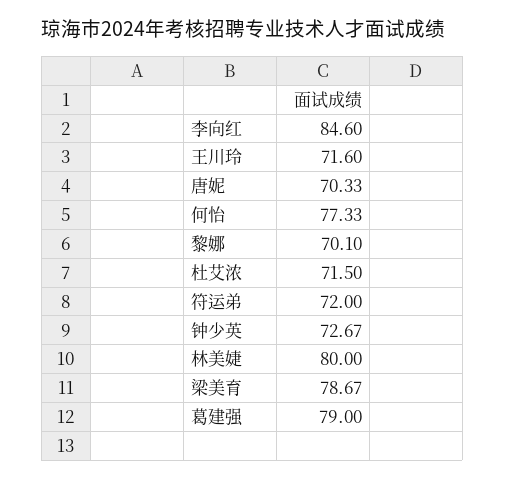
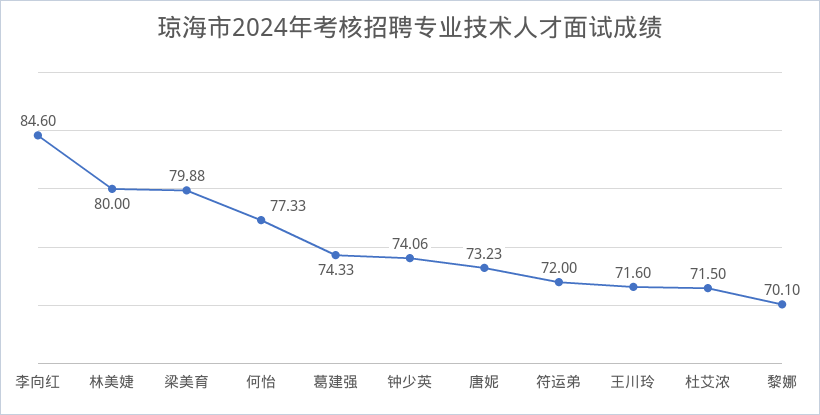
唐妮: 70.33 -> 73.23
钟少英: 72.67 -> 74.06
梁美育: 78.67 -> 79.88
葛建强: 79 -> 74.33

